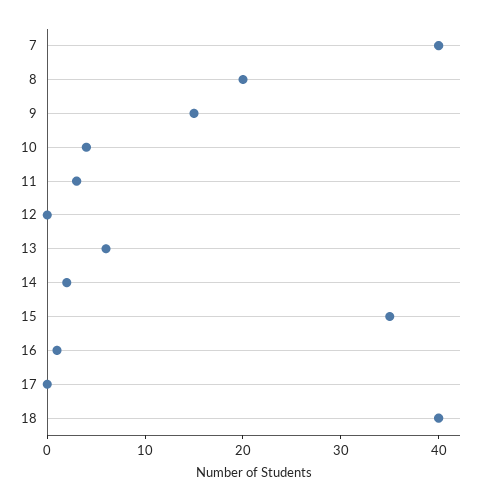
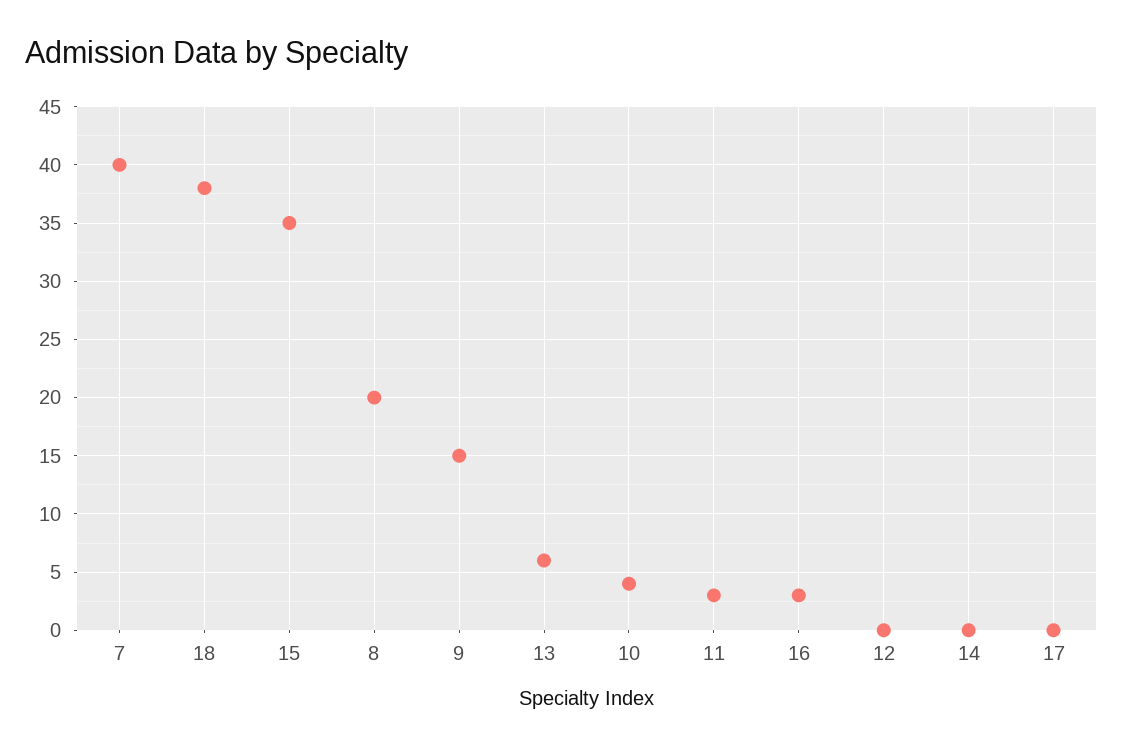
14: 2 -> 0
16: 1 -> 3
18: 40 -> 38

